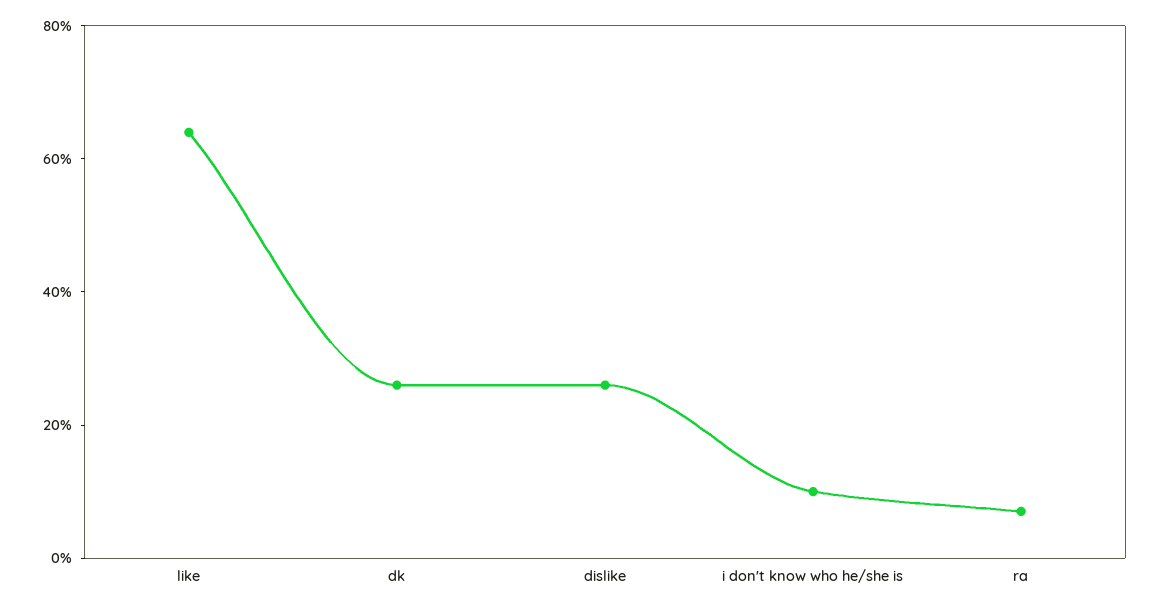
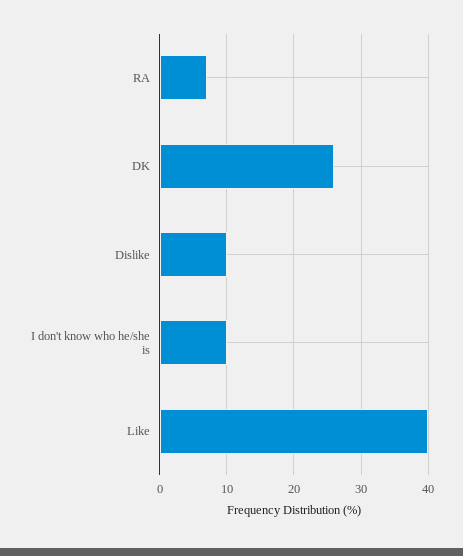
like: 65 -> 40
dislike: 25 -> 10

